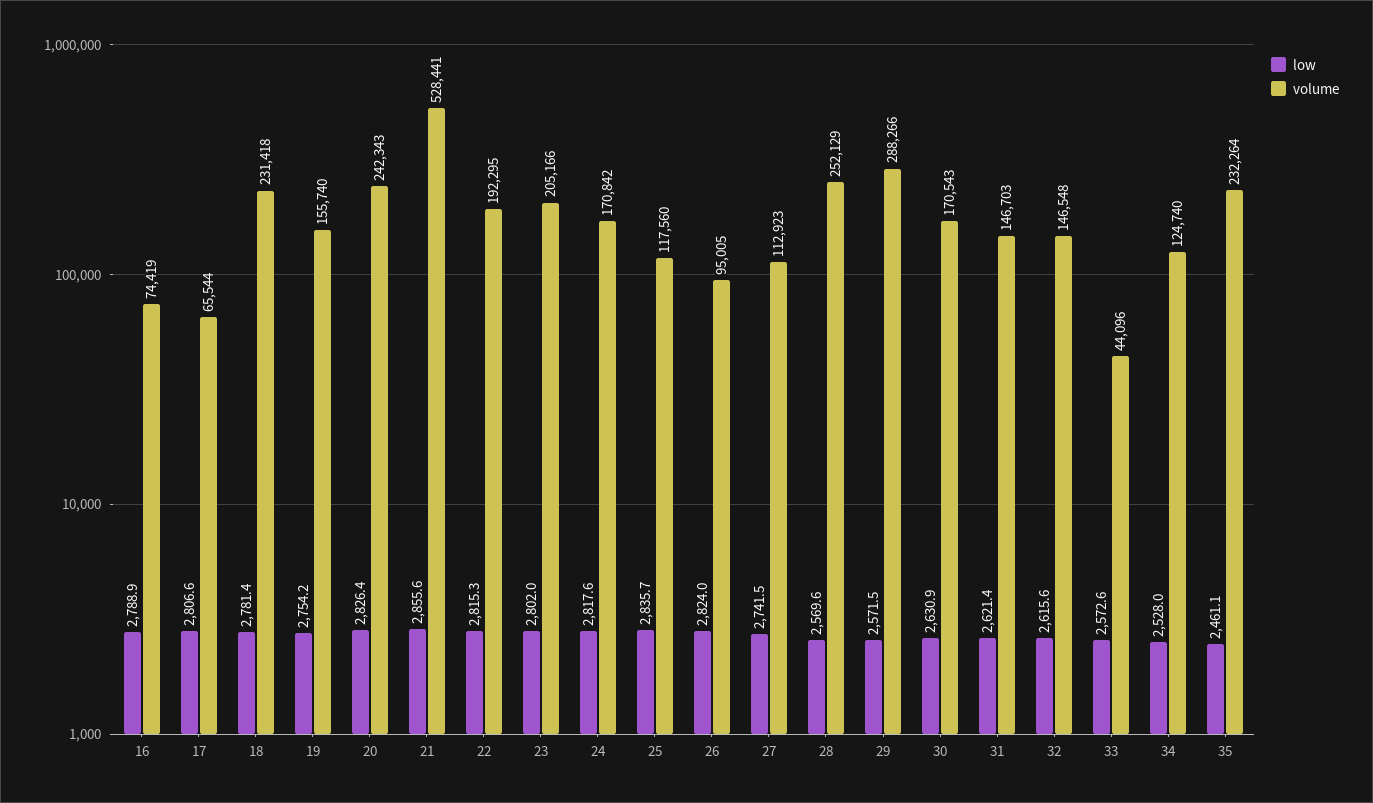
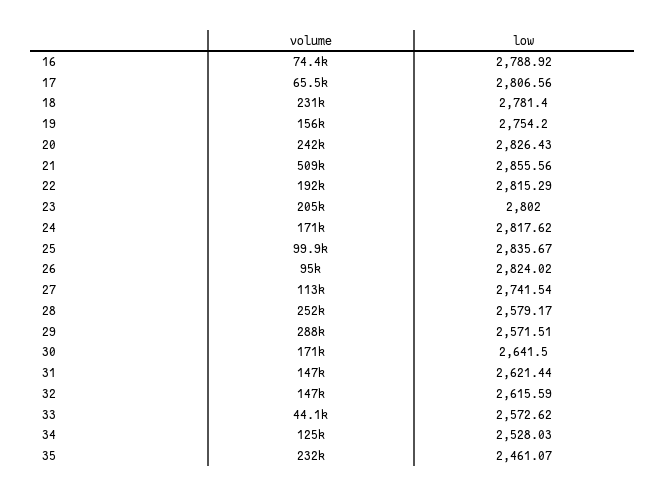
volume, 21: 528441 -> 509000
volume, 25: 117560 -> 99900
low, 28: 2569.6 -> 2579.17
low, 30: 2630.9 -> 2641.5

